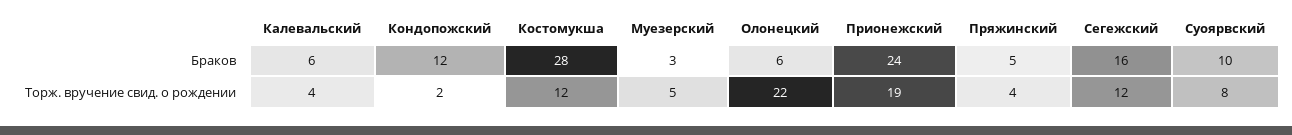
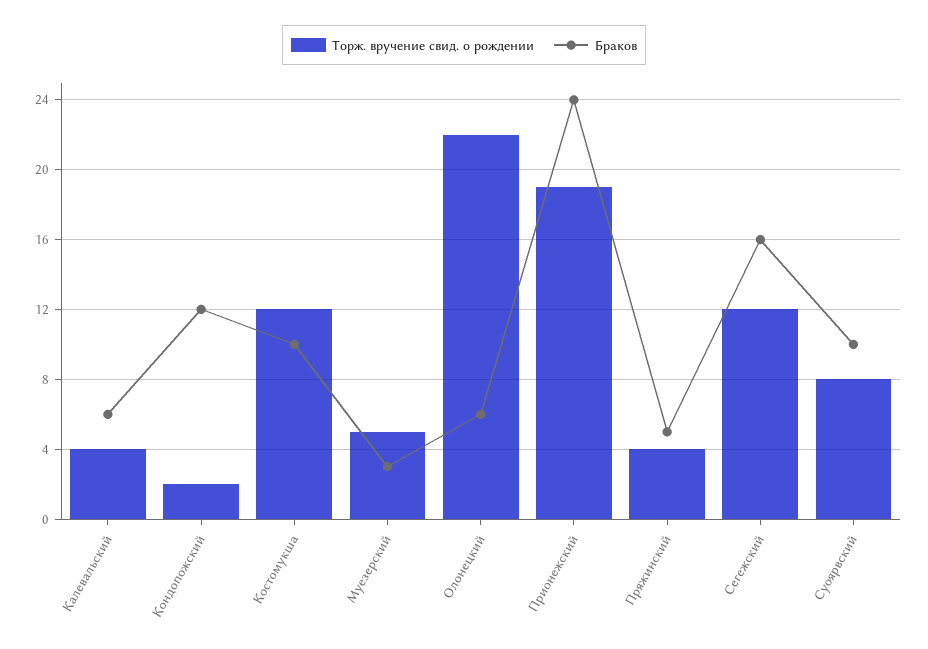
Браков, Костомукша: 28 -> 10

